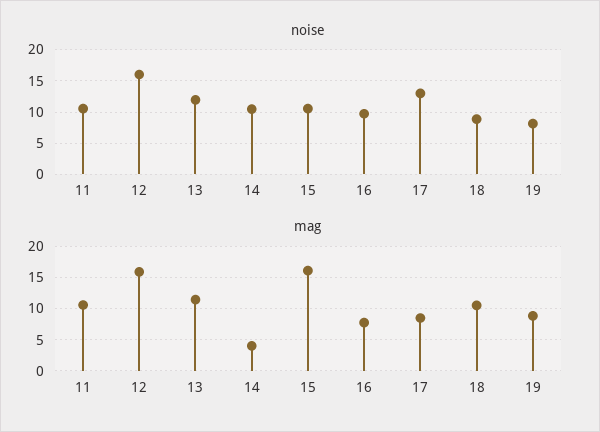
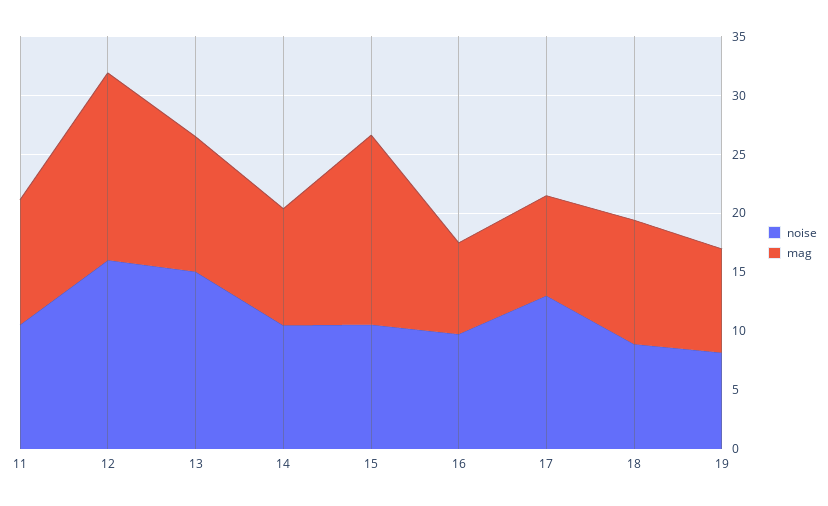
noise, 13: 12 -> 15
mag, 14: 4 -> 10

